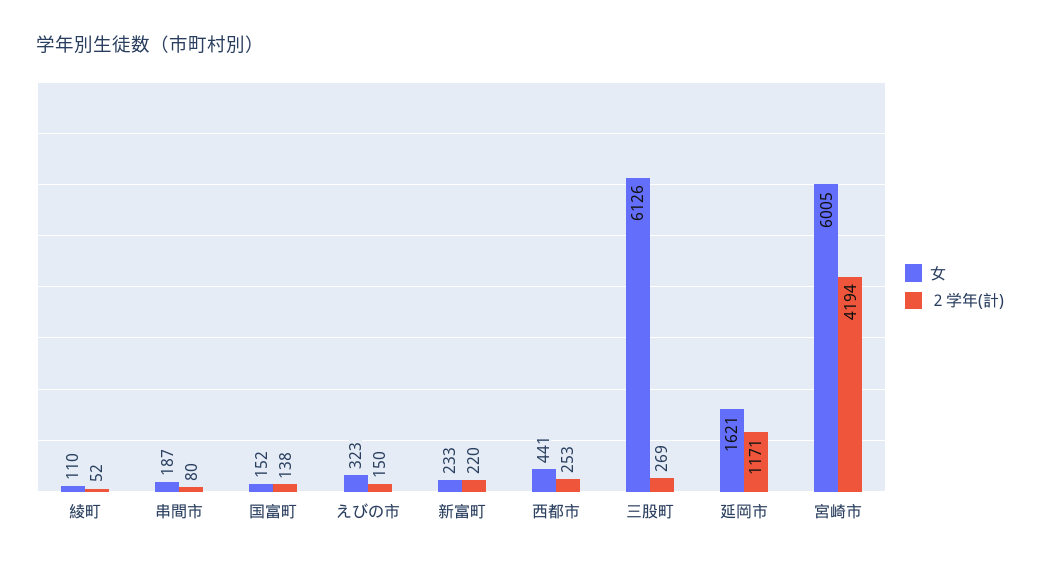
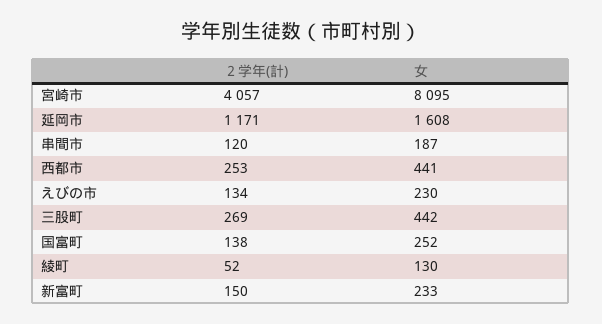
女, 綾町: 110 -> 130
２学年(計), 串間市: 80 -> 120
女, 国富町: 152 -> 252
女, えびの市: 323 -> 230
２学年(計), えびの市: 150 -> 134
２学年(計), 新富町: 220 -> 150
女, 三股町: 6126 -> 442
女, 延岡市: 1621 -> 1608
女, 宮崎市: 6005 -> 8095
２学年(計), 宮崎市: 4194 -> 4057

